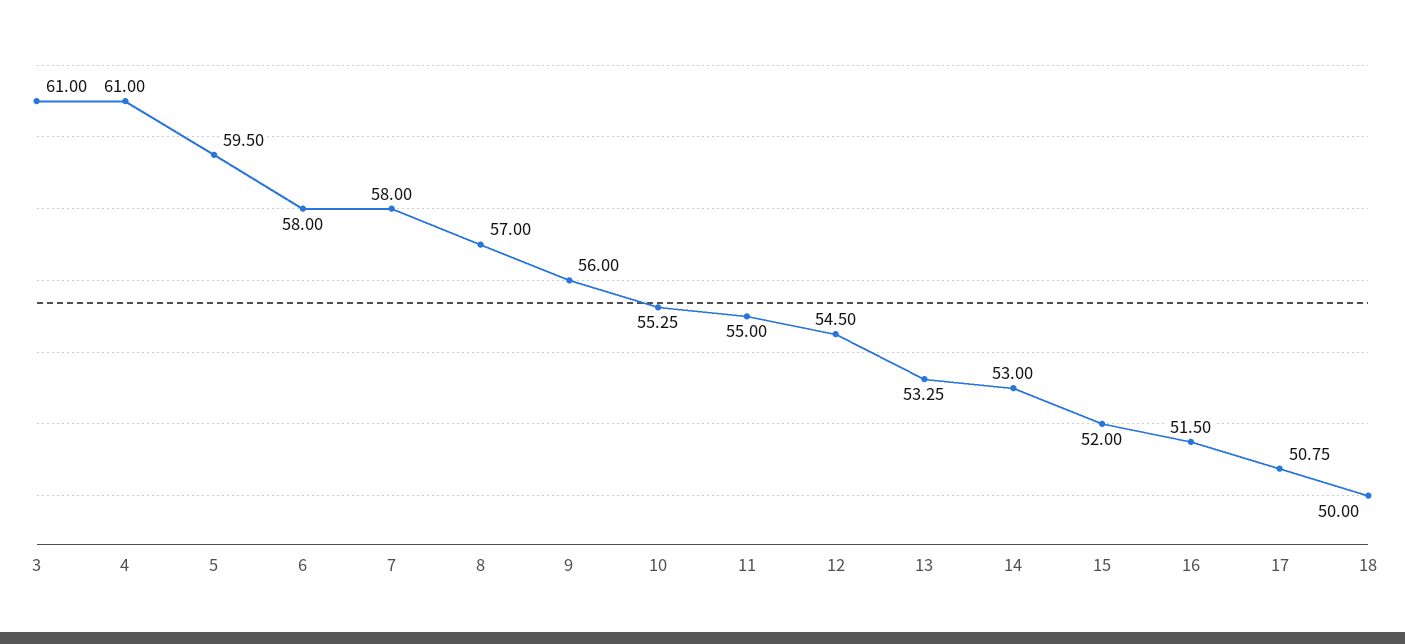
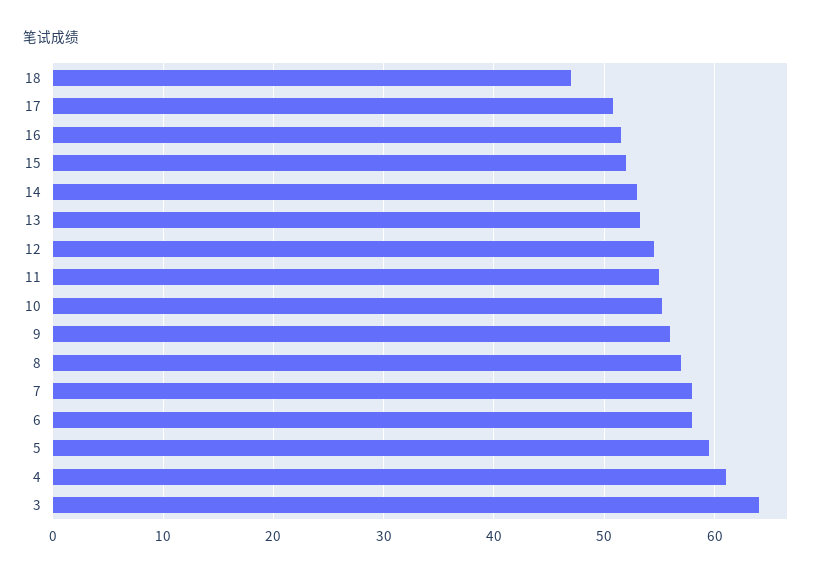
3: 61 -> 64
18: 50 -> 47

